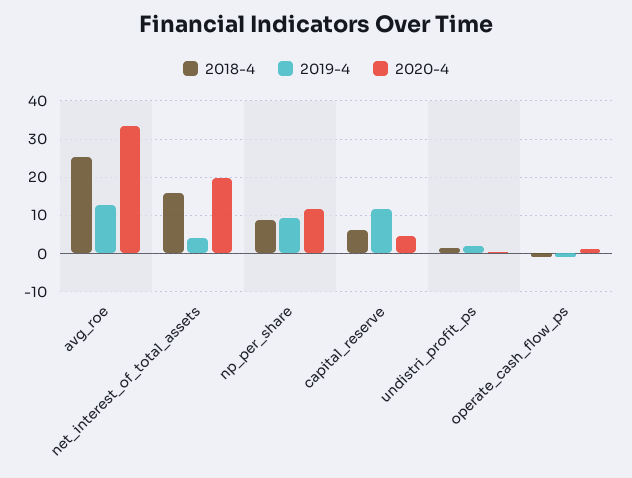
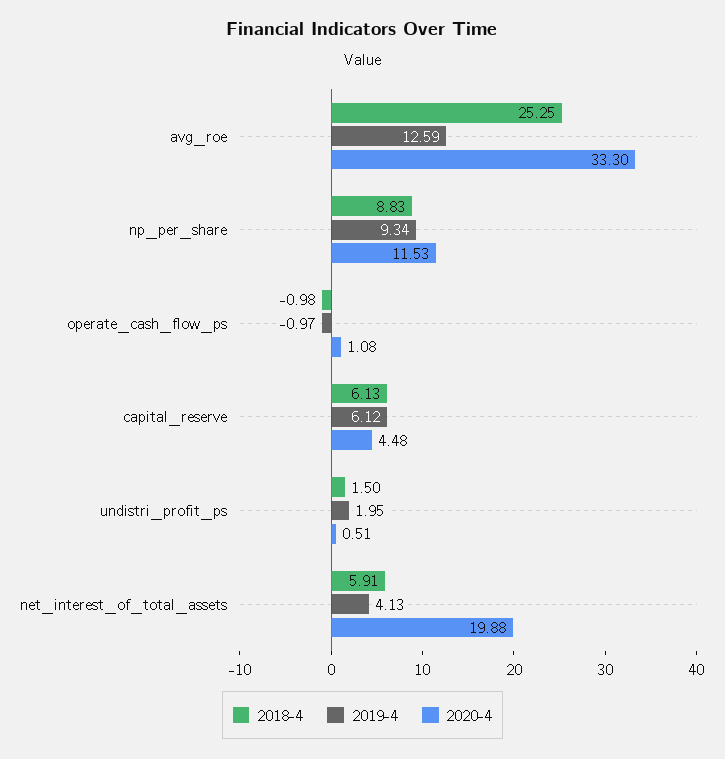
2018-4, net_interest_of_total_assets: 16 -> 5.91
2019-4, capital_reserve: 12 -> 6.12

